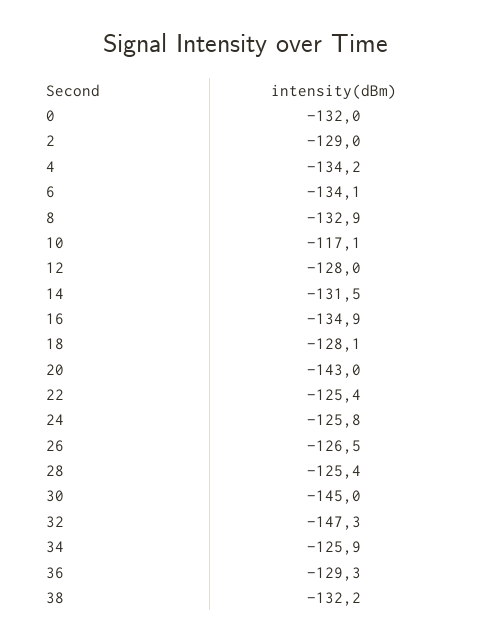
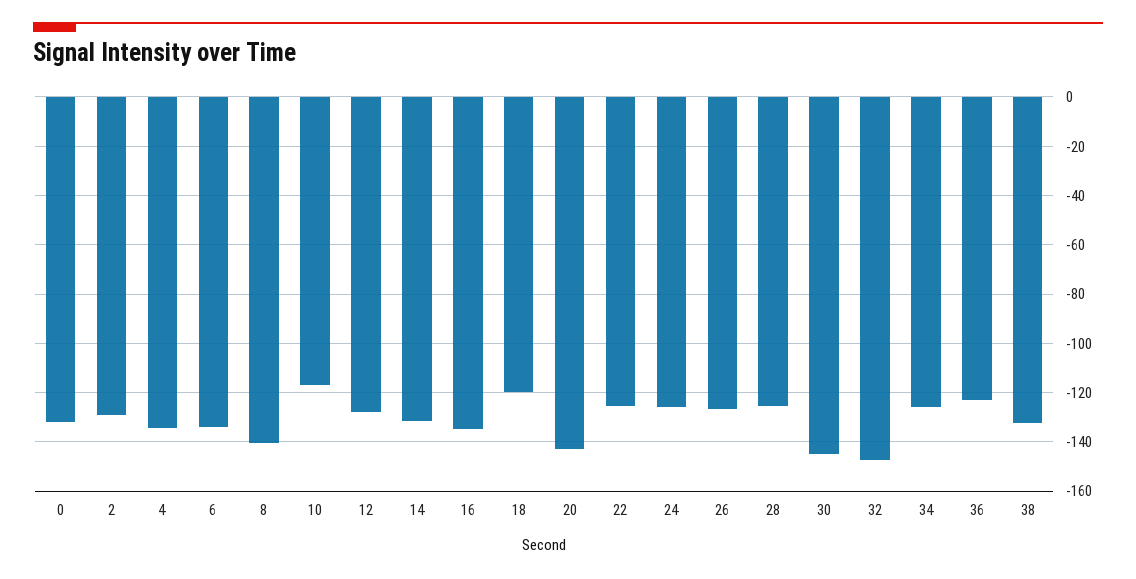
8: -132.9 -> -140
18: -128.1 -> -120
36: -129.3 -> -122.5

